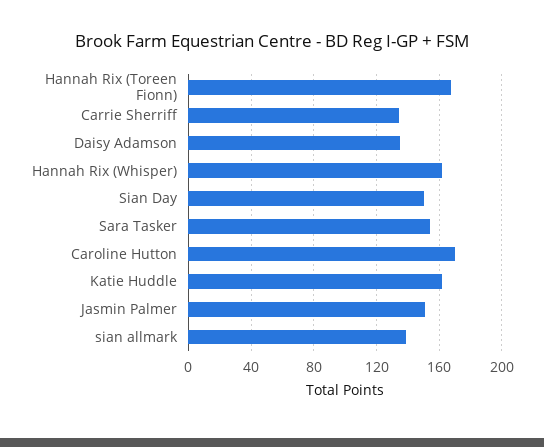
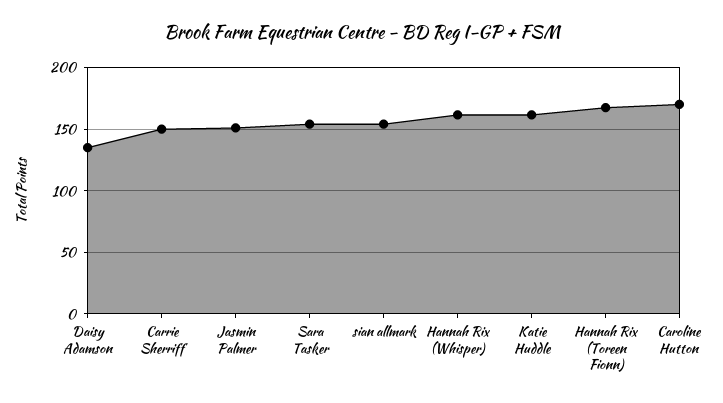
Carrie Sherriff: 135 -> 150
Sian Day: 150 -> none
sian allmark: 140 -> 155

